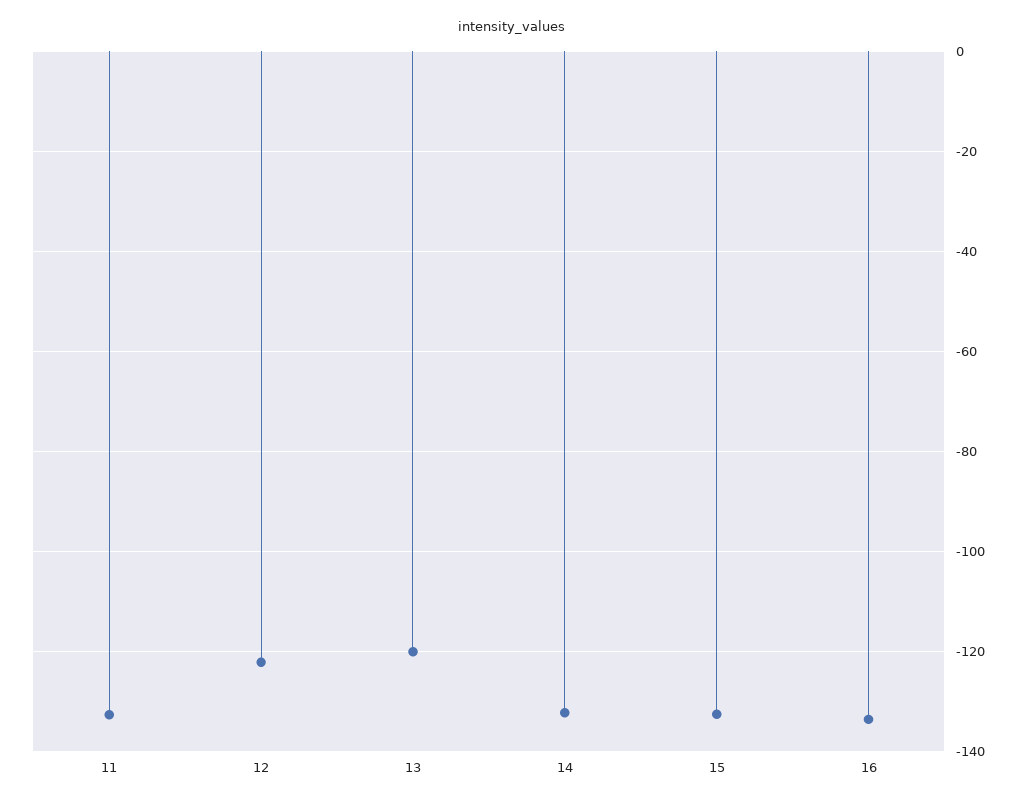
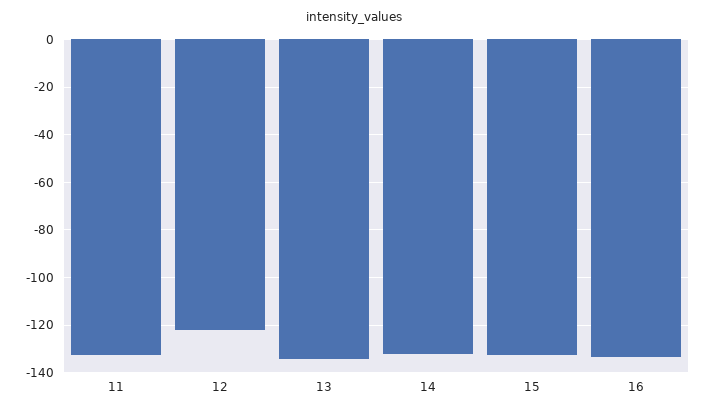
13: -120 -> -135

